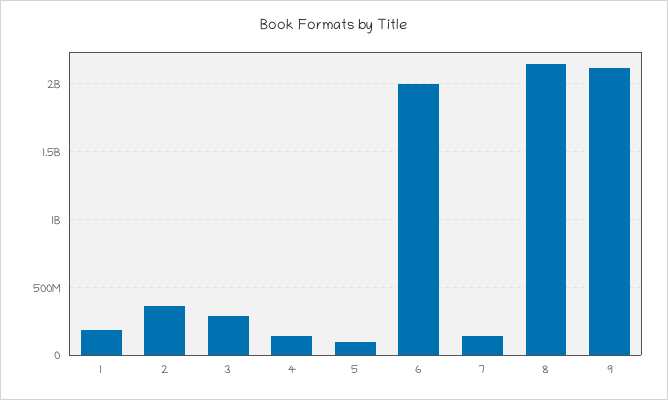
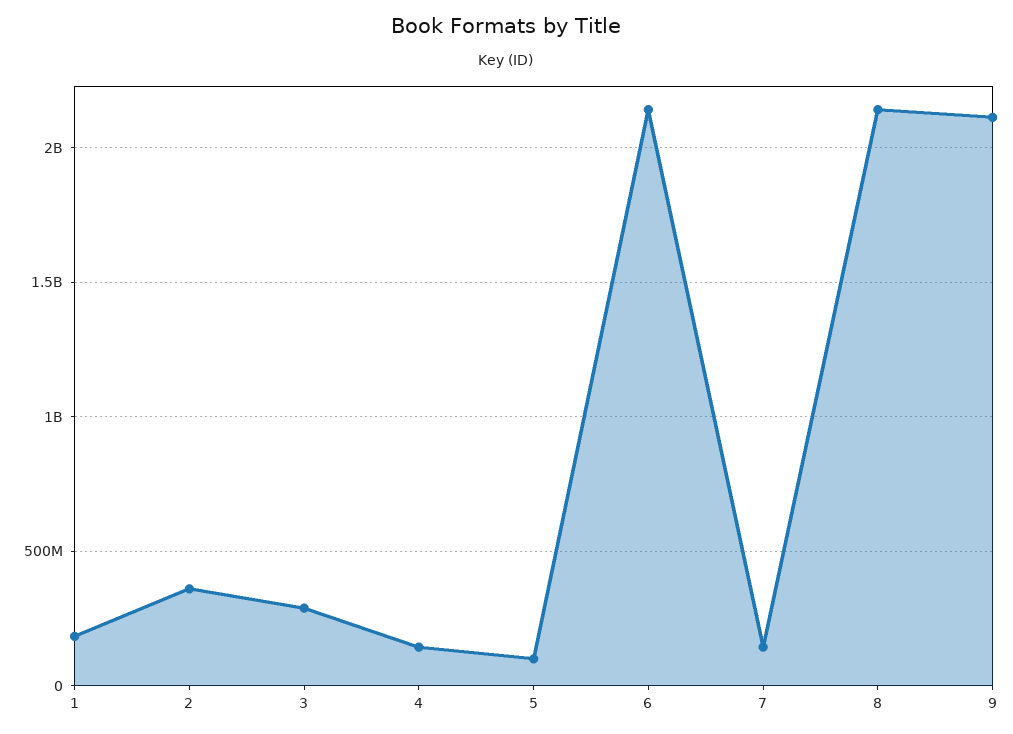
6: 2000000000 -> 2150000000

